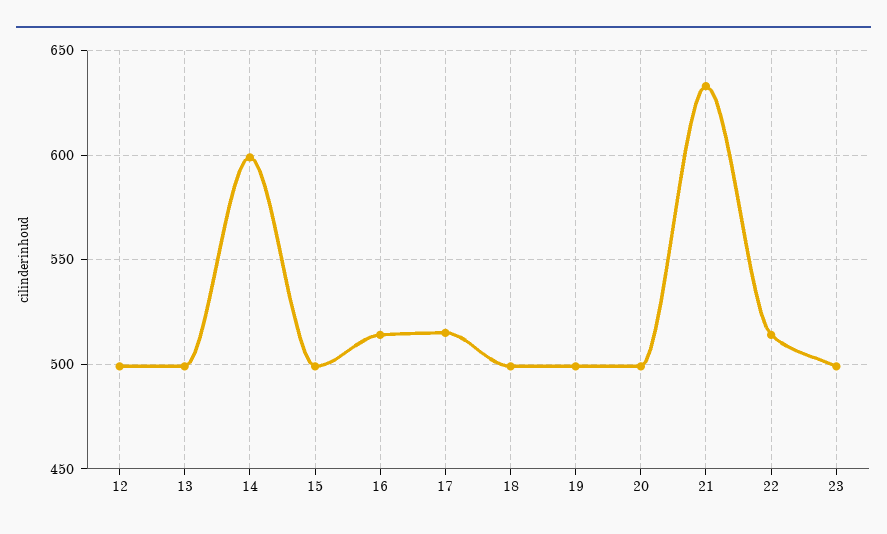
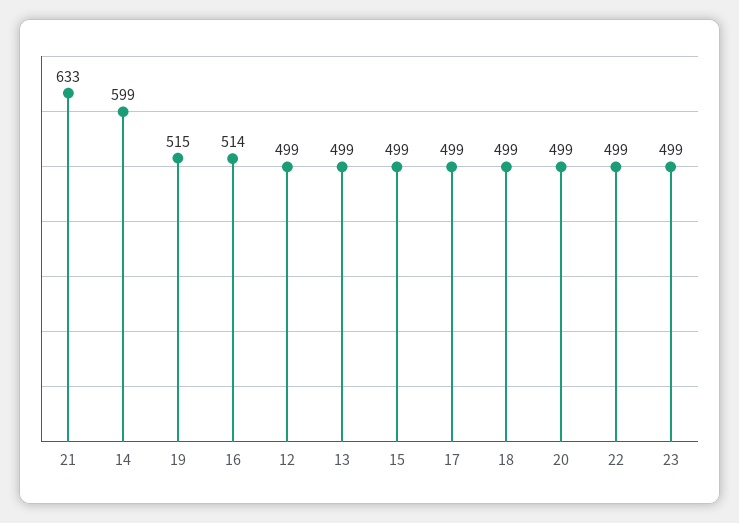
17: 515 -> 499
19: 500 -> 515
22: 515 -> 499

